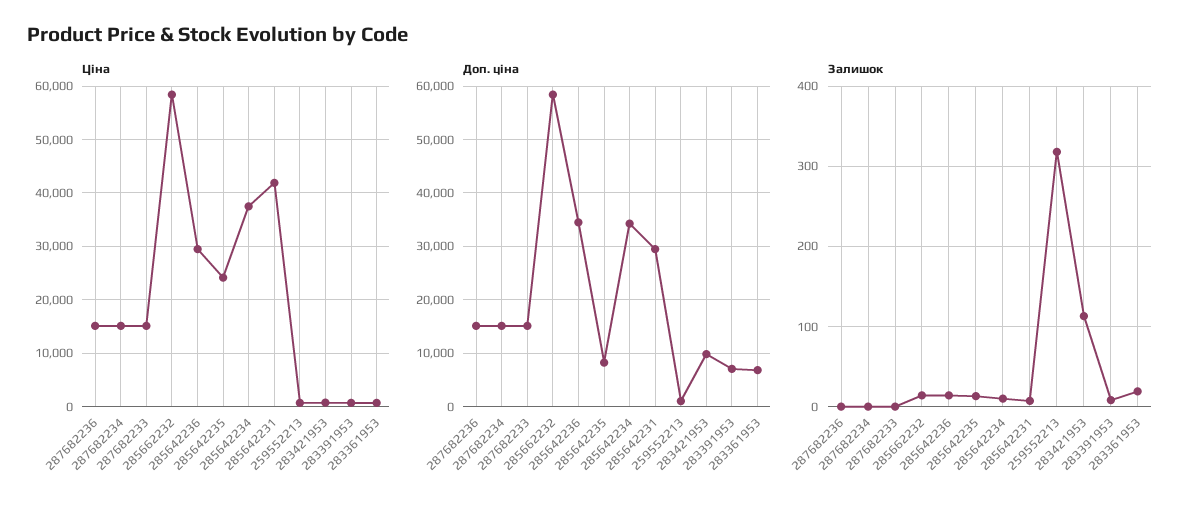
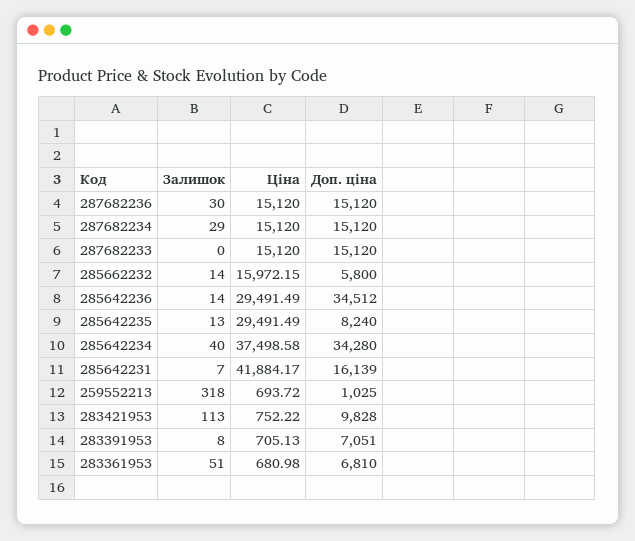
Ціна, 285662232: 58000 -> 15972.15
Ціна, 285642235: 24000 -> 29491.49
Доп. ціна, 285662232: 58000 -> 5800
Доп. ціна, 285642231: 30000 -> 16139
Залишок, 287682236: 0 -> 30
Залишок, 287682234: 0 -> 29
Залишок, 285642234: 10 -> 40
Залишок, 283361953: 20 -> 51

